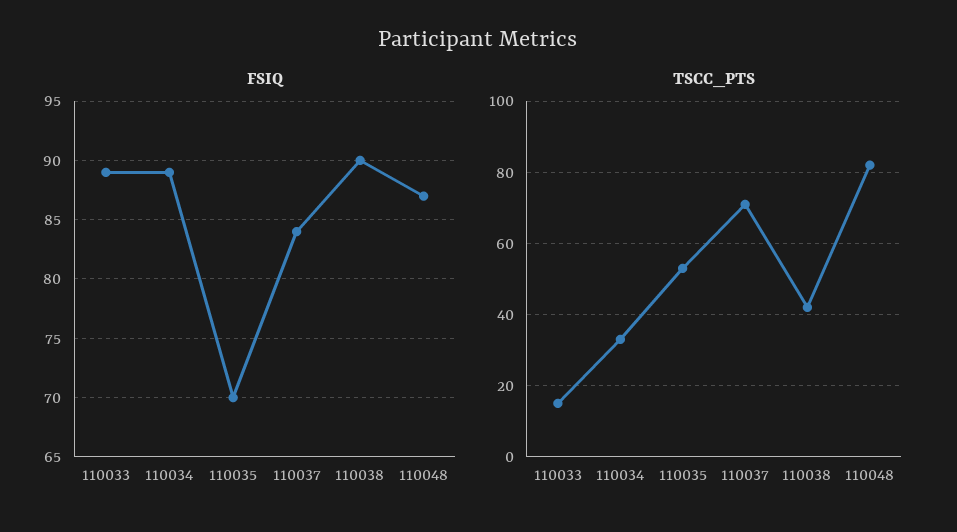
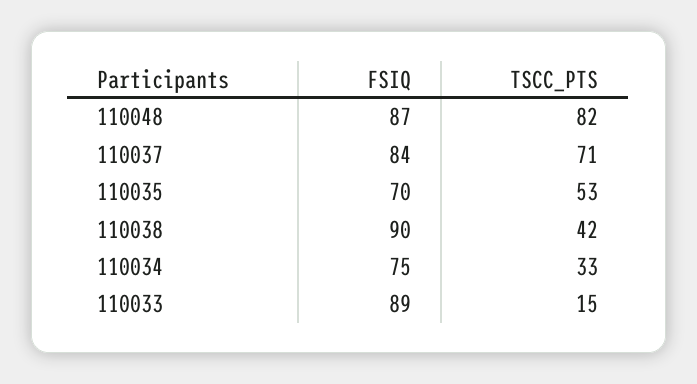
FSIQ, 110034: 89 -> 75

